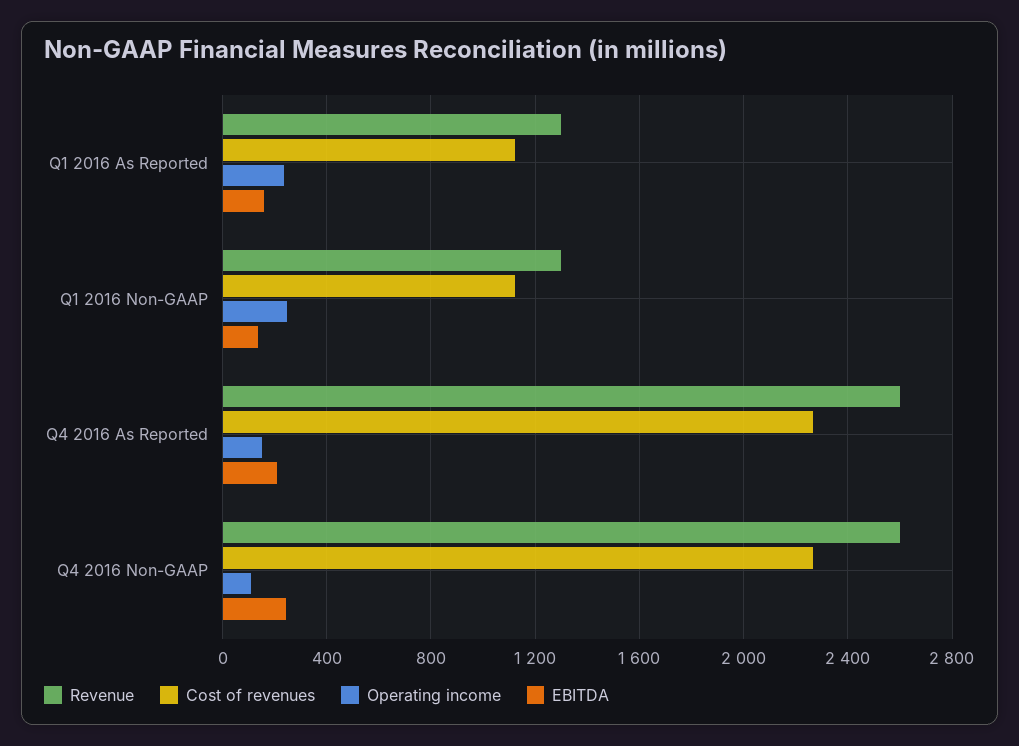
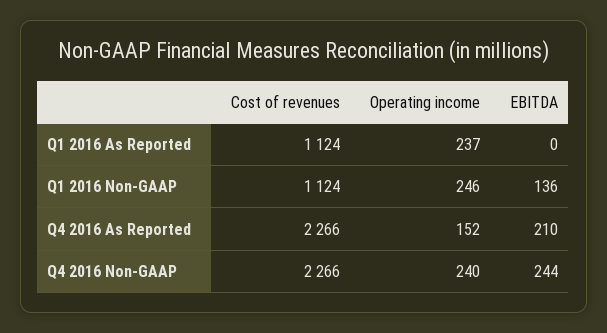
Revenue, Q1 2016 As Reported: 1300 -> none
EBITDA, Q1 2016 As Reported: 150 -> 0
Revenue, Q1 2016 Non-GAAP: 1300 -> none
Revenue, Q4 2016 As Reported: 2600 -> none
Revenue, Q4 2016 Non-GAAP: 2600 -> none
Operating income, Q4 2016 Non-GAAP: 100 -> 240

